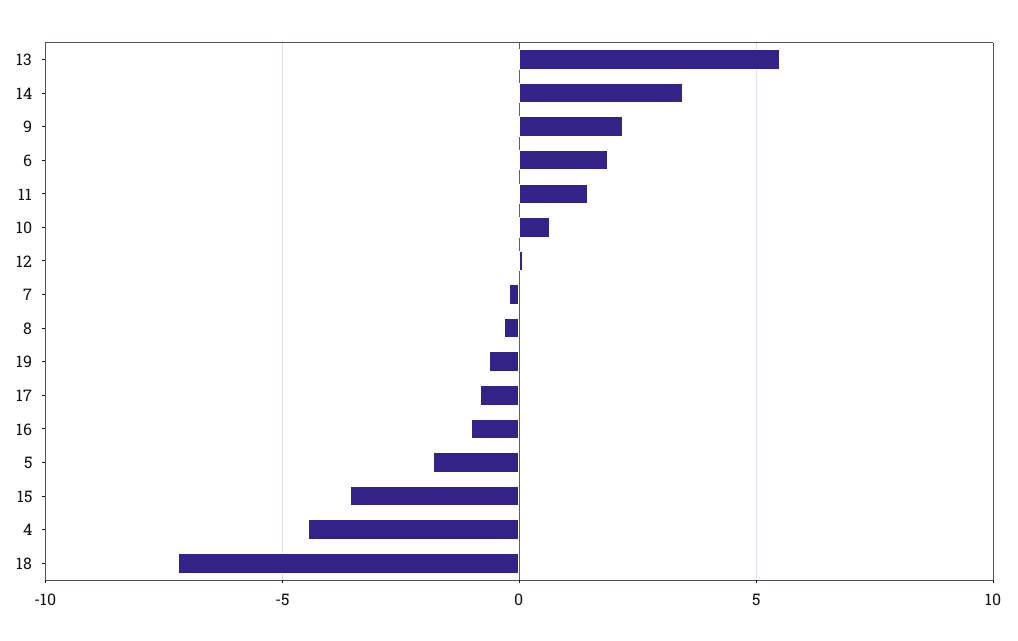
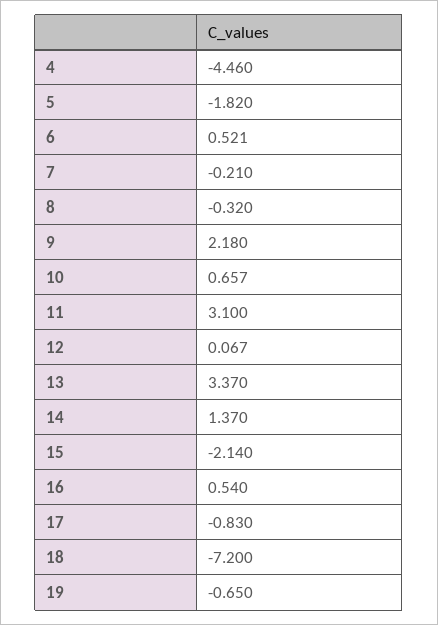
13: 5.5 -> 3.37
14: 3.5 -> 1.37
6: 2 -> 0.521
11: 1.5 -> 3.1
16: -1 -> 0.54
15: -3.5 -> -2.14

